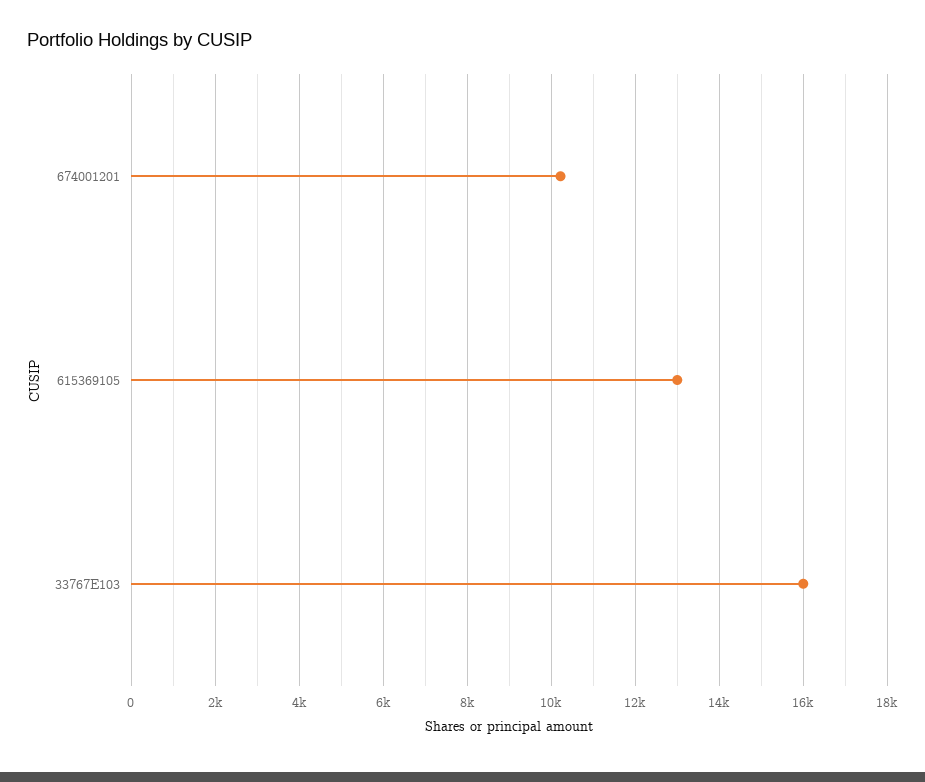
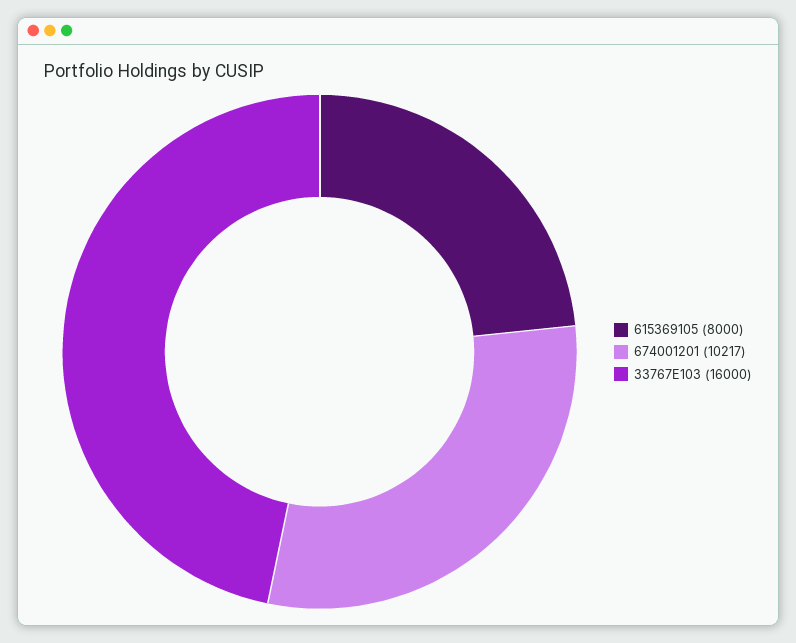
615369105: 13000 -> 8000

